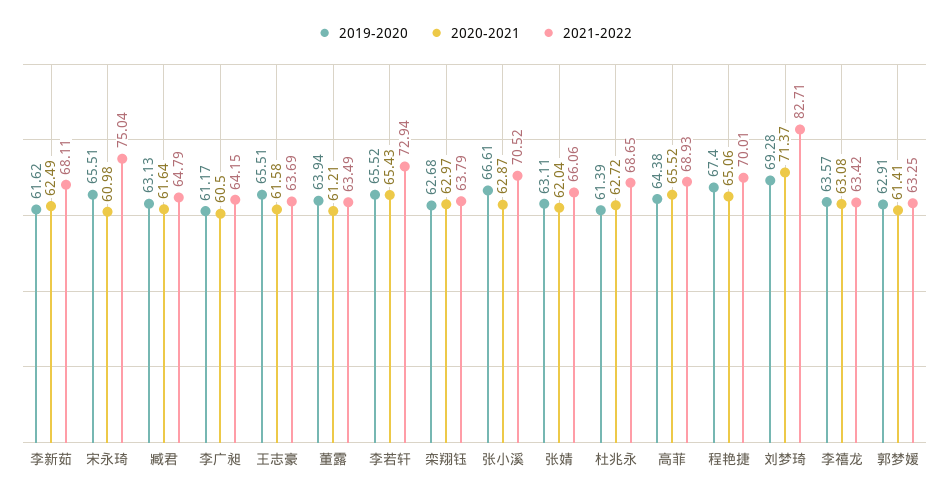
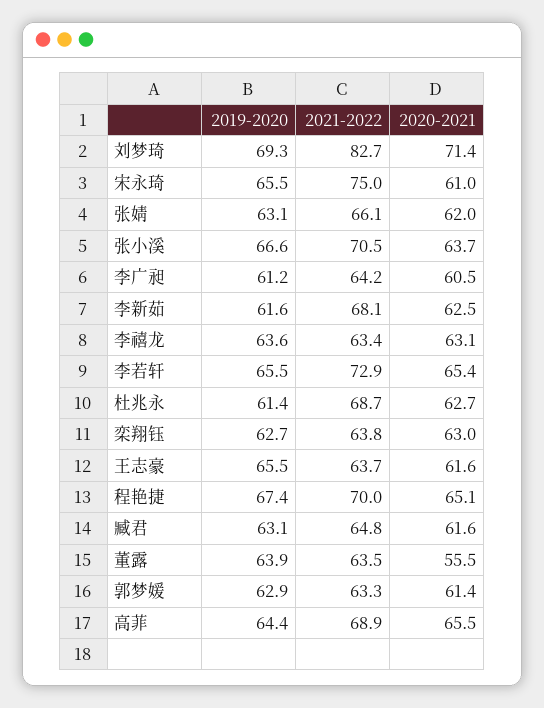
2020-2021, 董露: 61.21 -> 55.5
2020-2021, 张小溪: 62.87 -> 63.7

